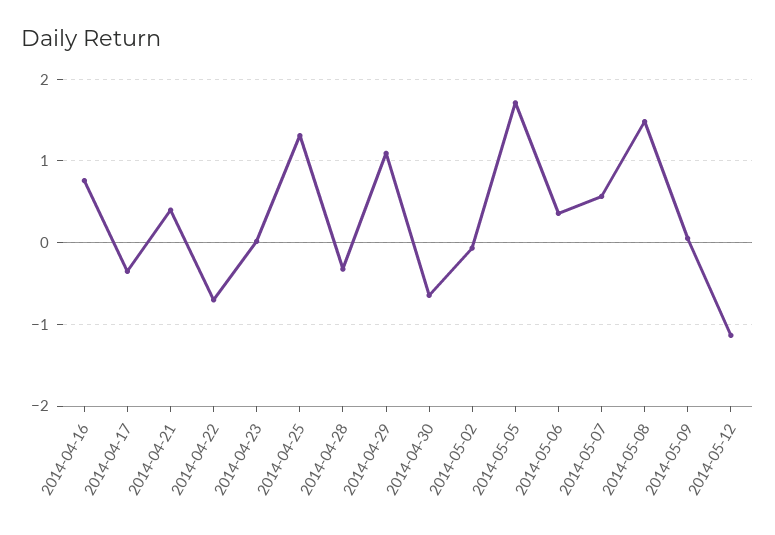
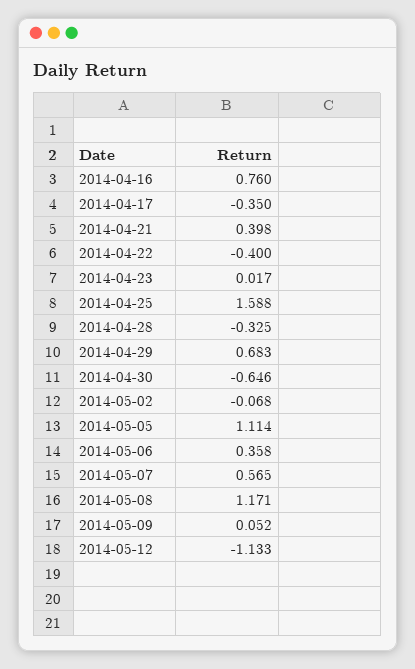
2014-04-22: -0.7 -> -0.4
2014-04-25: 1.3 -> 1.588
2014-04-29: 1.1 -> 0.683
2014-05-05: 1.7 -> 1.114
2014-05-08: 1.5 -> 1.171

